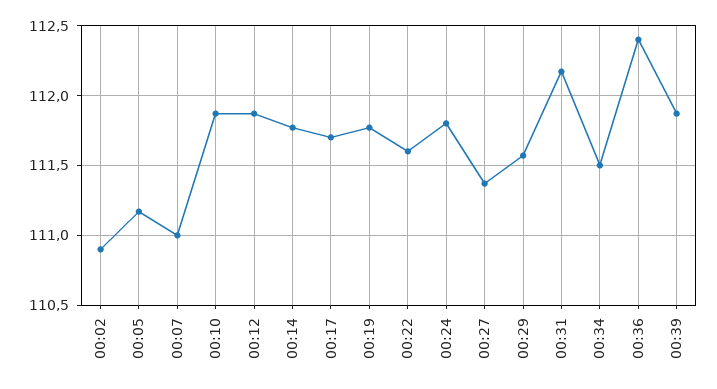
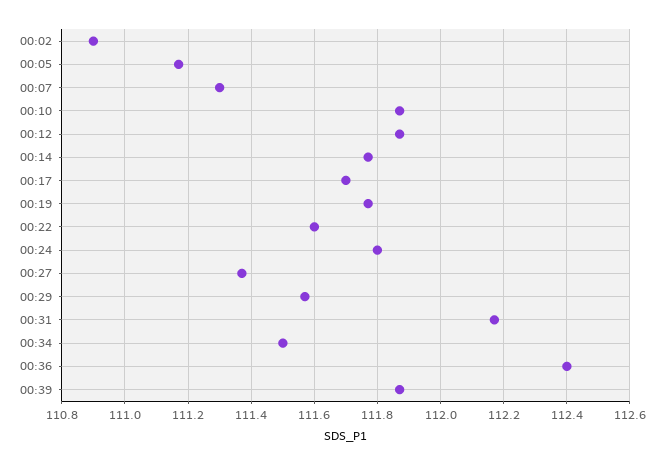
00:07: 111 -> 111.3

